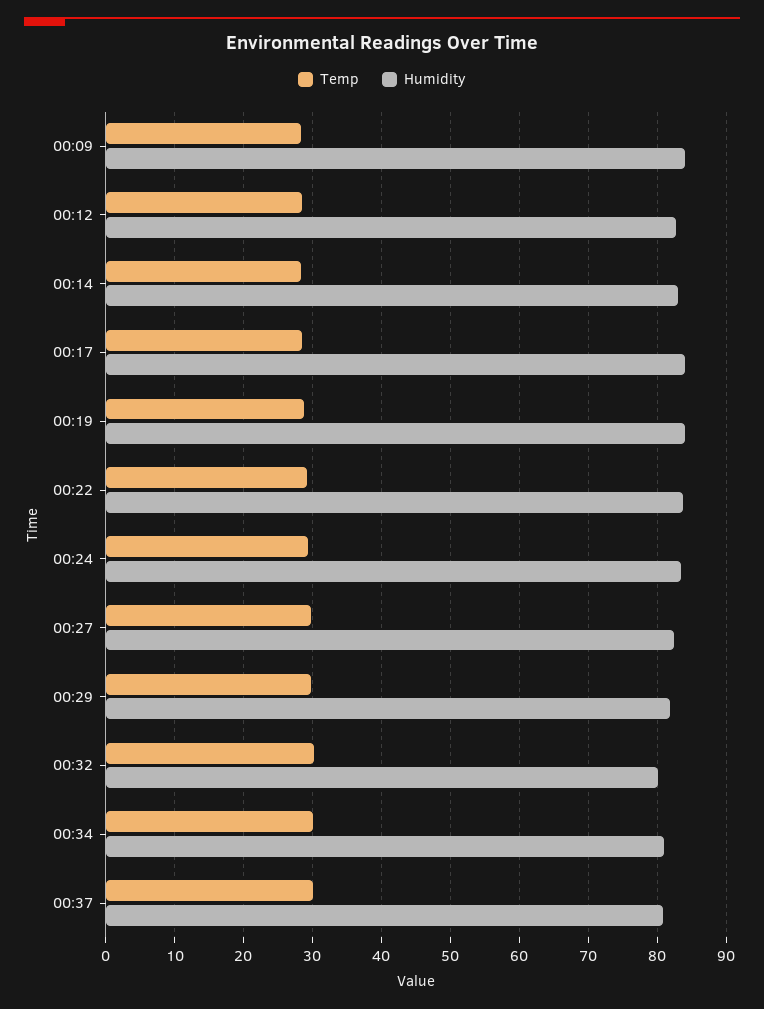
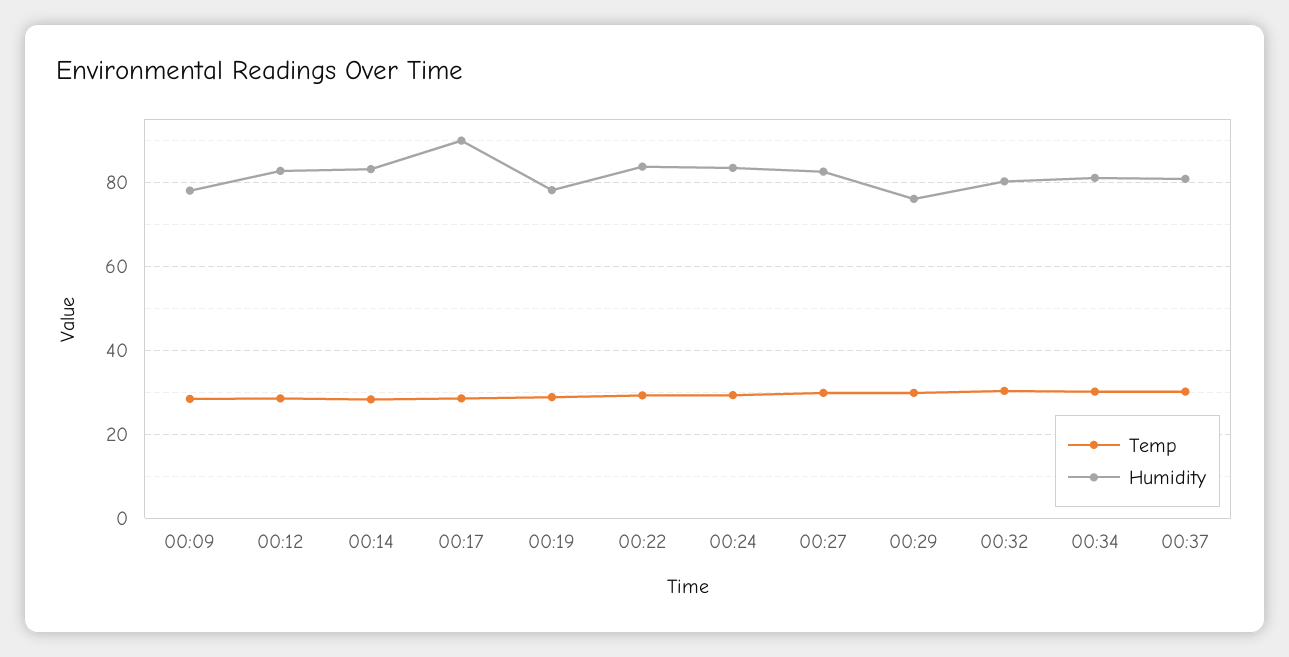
Humidity, 00:09: 84 -> 78
Humidity, 00:17: 84 -> 90
Humidity, 00:19: 84 -> 78
Humidity, 00:29: 82 -> 76

